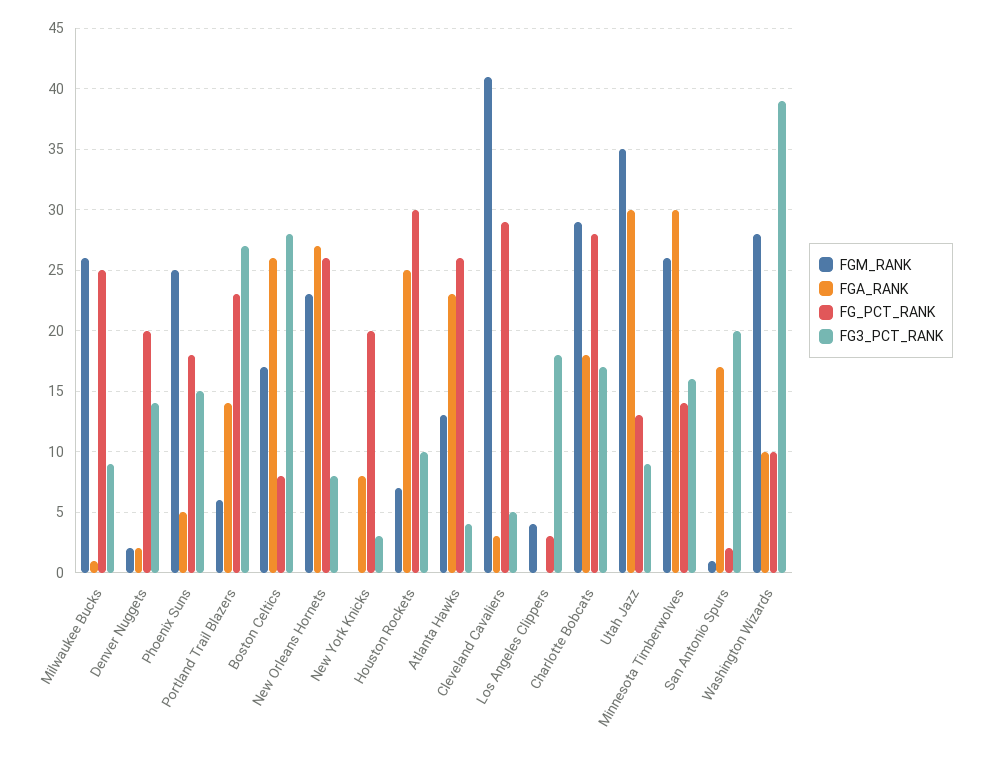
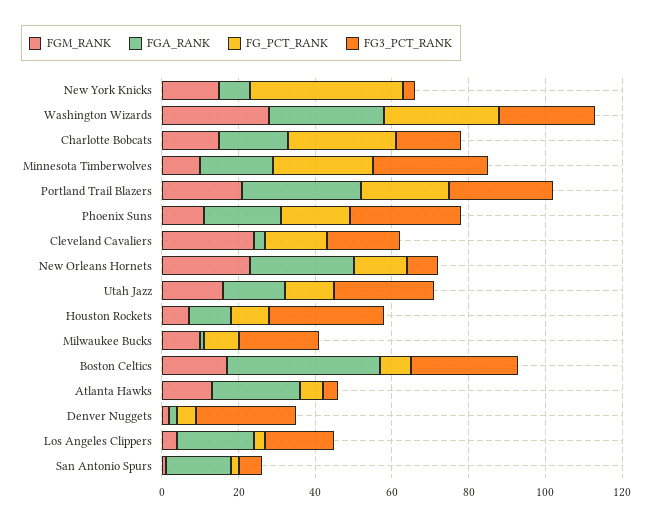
FGM_RANK, Milwaukee Bucks: 26 -> 10
FG_PCT_RANK, Milwaukee Bucks: 25 -> 10
FG3_PCT_RANK, Milwaukee Bucks: 9 -> 20
FG_PCT_RANK, Denver Nuggets: 20 -> 5
FG3_PCT_RANK, Denver Nuggets: 14 -> 25
FGM_RANK, Phoenix Suns: 25 -> 10
FGA_RANK, Phoenix Suns: 5 -> 20
FG3_PCT_RANK, Phoenix Suns: 15 -> 30
FGM_RANK, Portland Trail Blazers: 6 -> 20
FGA_RANK, Portland Trail Blazers: 14 -> 30
FGA_RANK, Boston Celtics: 26 -> 40
FG_PCT_RANK, New Orleans Hornets: 26 -> 15
FGM_RANK, New York Knicks: 0 -> 15
FG_PCT_RANK, New York Knicks: 20 -> 40
FGA_RANK, Houston Rockets: 25 -> 10
FG_PCT_RANK, Houston Rockets: 30 -> 10
FG3_PCT_RANK, Houston Rockets: 10 -> 30
FG_PCT_RANK, Atlanta Hawks: 26 -> 5
FGM_RANK, Cleveland Cavaliers: 41 -> 25
FG_PCT_RANK, Cleveland Cavaliers: 29 -> 15
FG3_PCT_RANK, Cleveland Cavaliers: 5 -> 20
FGA_RANK, Los Angeles Clippers: 0 -> 20
FGM_RANK, Charlotte Bobcats: 29 -> 15
FGM_RANK, Utah Jazz: 35 -> 15
FGA_RANK, Utah Jazz: 30 -> 15
FG3_PCT_RANK, Utah Jazz: 9 -> 25
FGM_RANK, Minnesota Timberwolves: 26 -> 10
FGA_RANK, Minnesota Timberwolves: 30 -> 20
FG_PCT_RANK, Minnesota Timberwolves: 14 -> 25
FG3_PCT_RANK, Minnesota Timberwolves: 16 -> 30
FG3_PCT_RANK, San Antonio Spurs: 20 -> 5
FGA_RANK, Washington Wizards: 10 -> 30
FG_PCT_RANK, Washington Wizards: 10 -> 30
FG3_PCT_RANK, Washington Wizards: 39 -> 25

